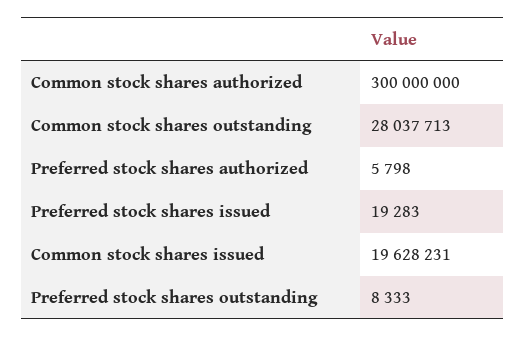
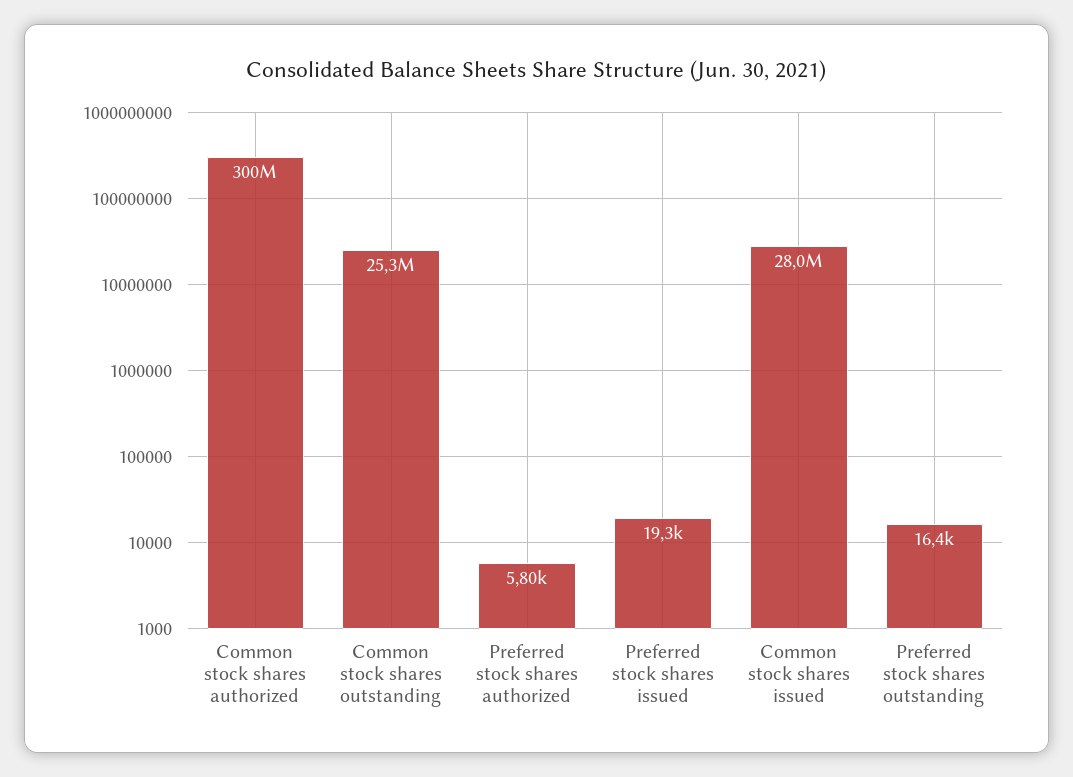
Common stock shares outstanding: 28037713 -> 25300000
Common stock shares issued: 19628231 -> 28000000
Preferred stock shares outstanding: 8333 -> 16400

